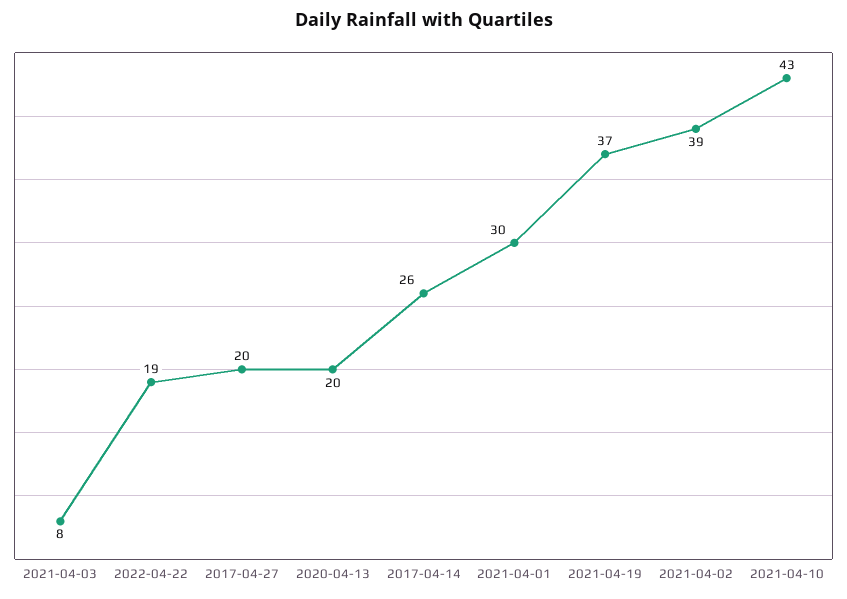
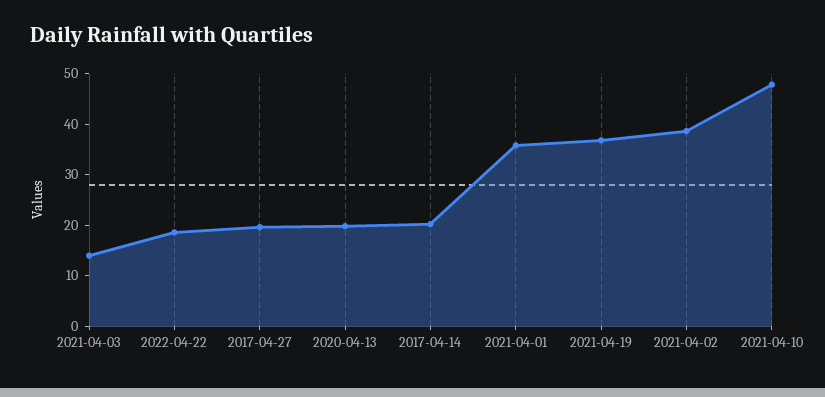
2021-04-03: 8 -> 14
2017-04-14: 26 -> 20
2021-04-01: 30 -> 36
2021-04-10: 43 -> 48

